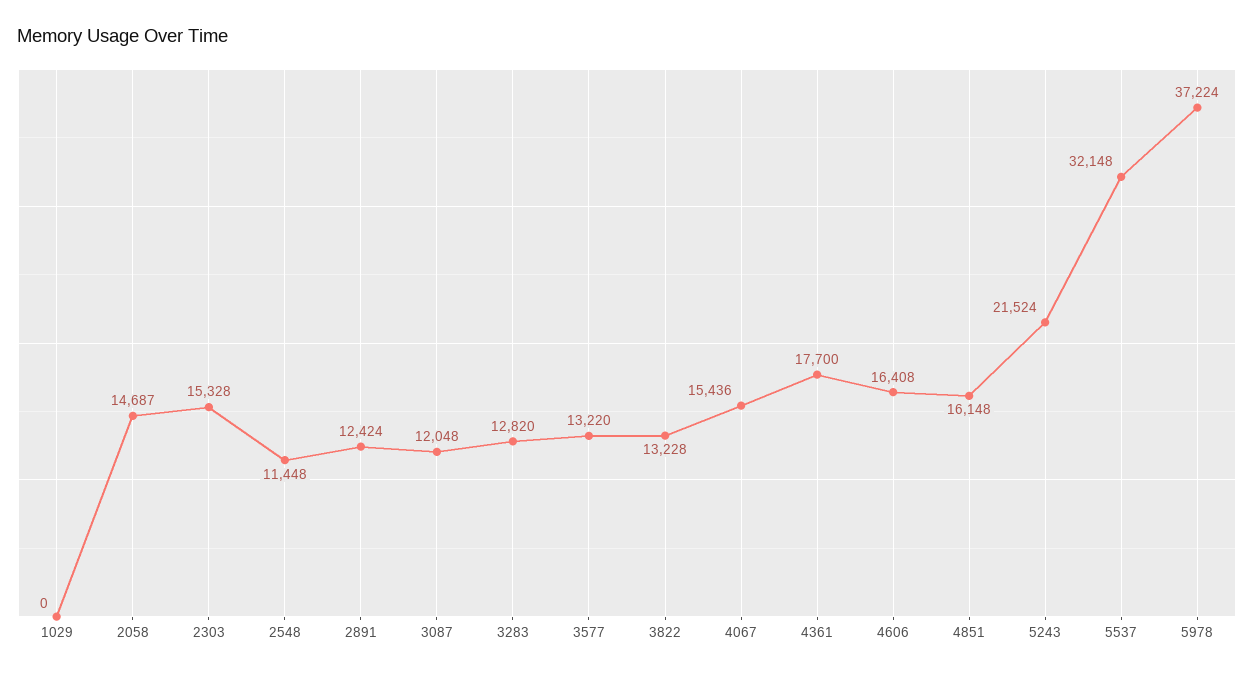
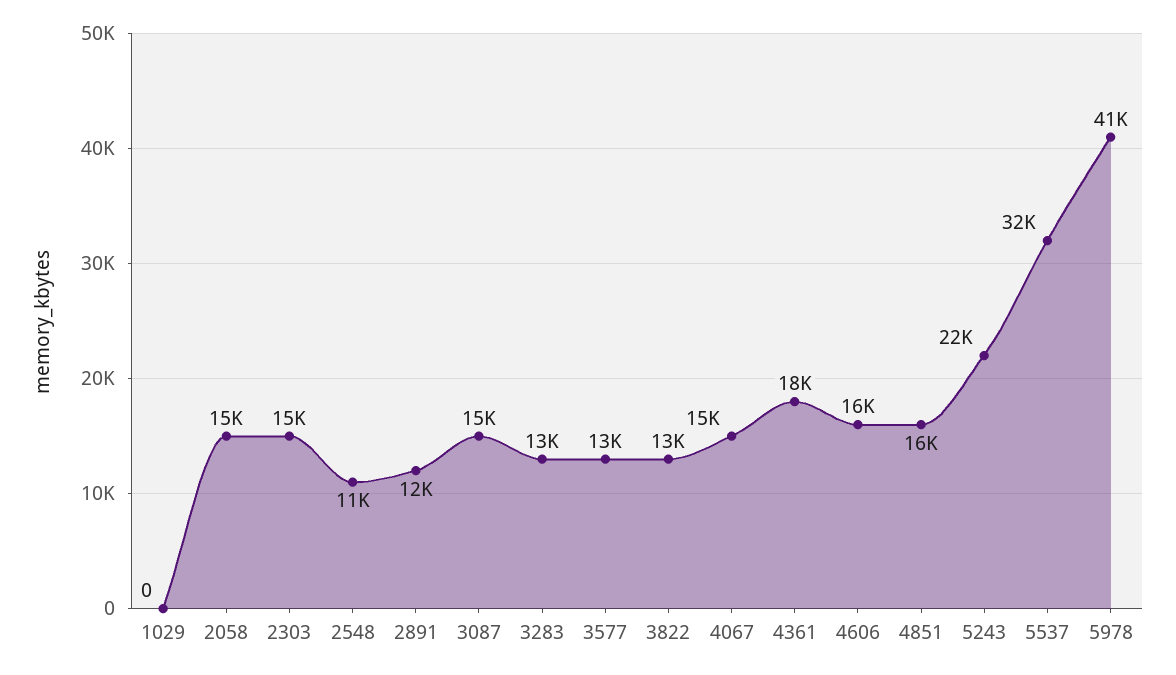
3087: 12048 -> 15000
5978: 37224 -> 41000

